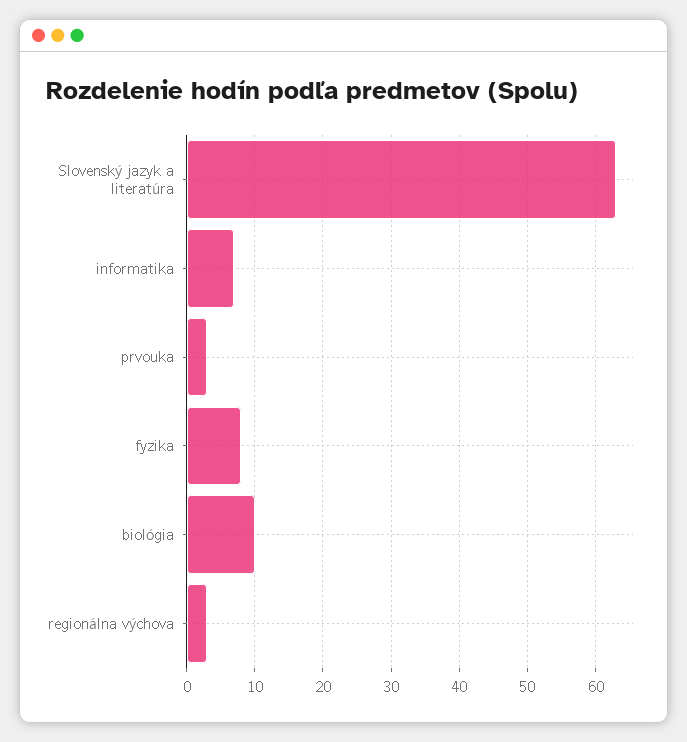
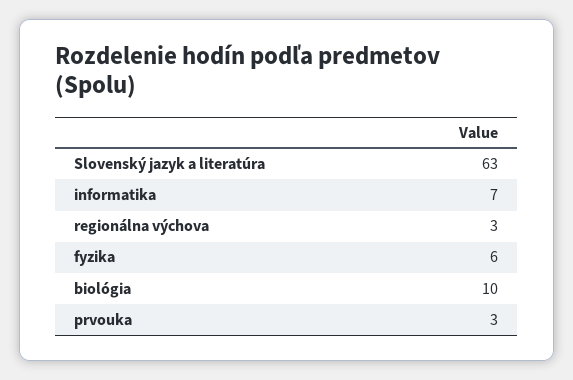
fyzika: 8 -> 6

